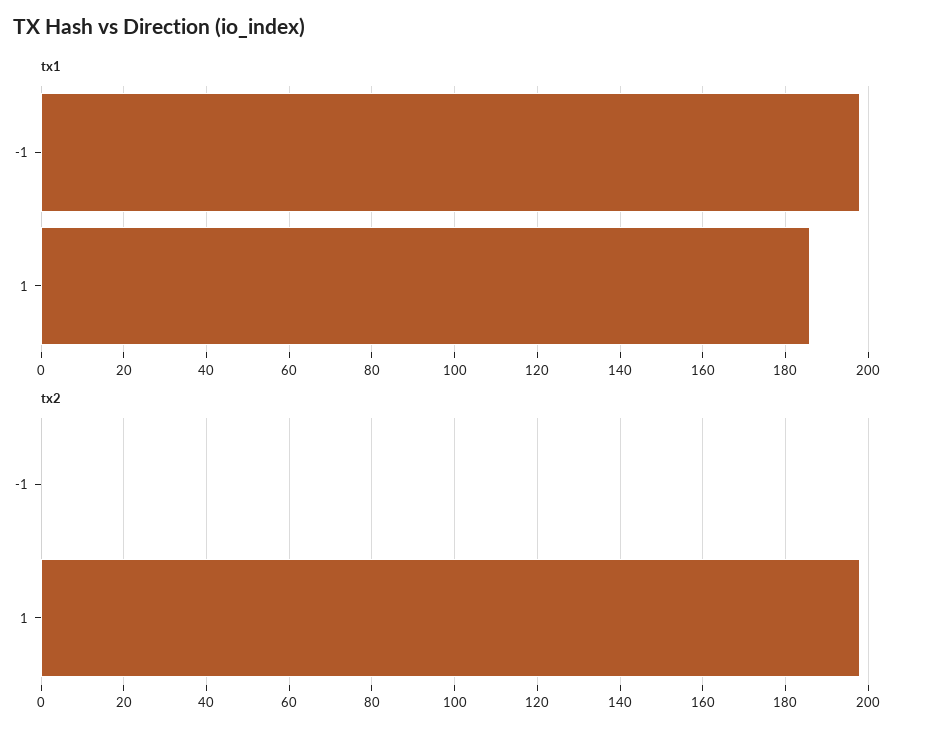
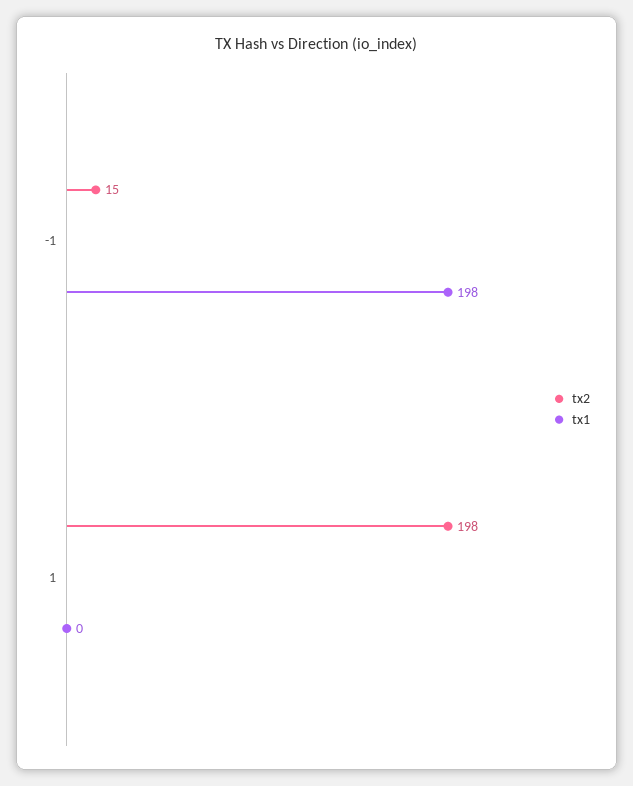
tx1, 1: 185 -> 0
tx2, -1: 0 -> 15

